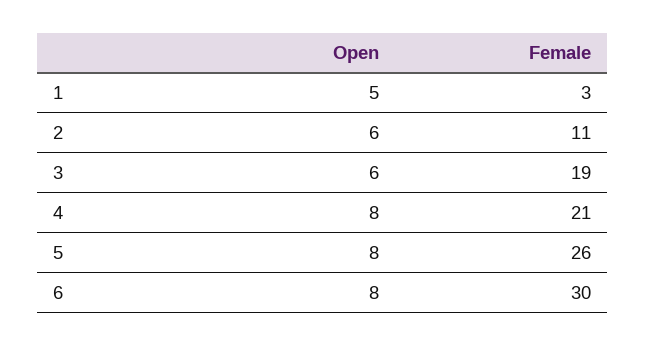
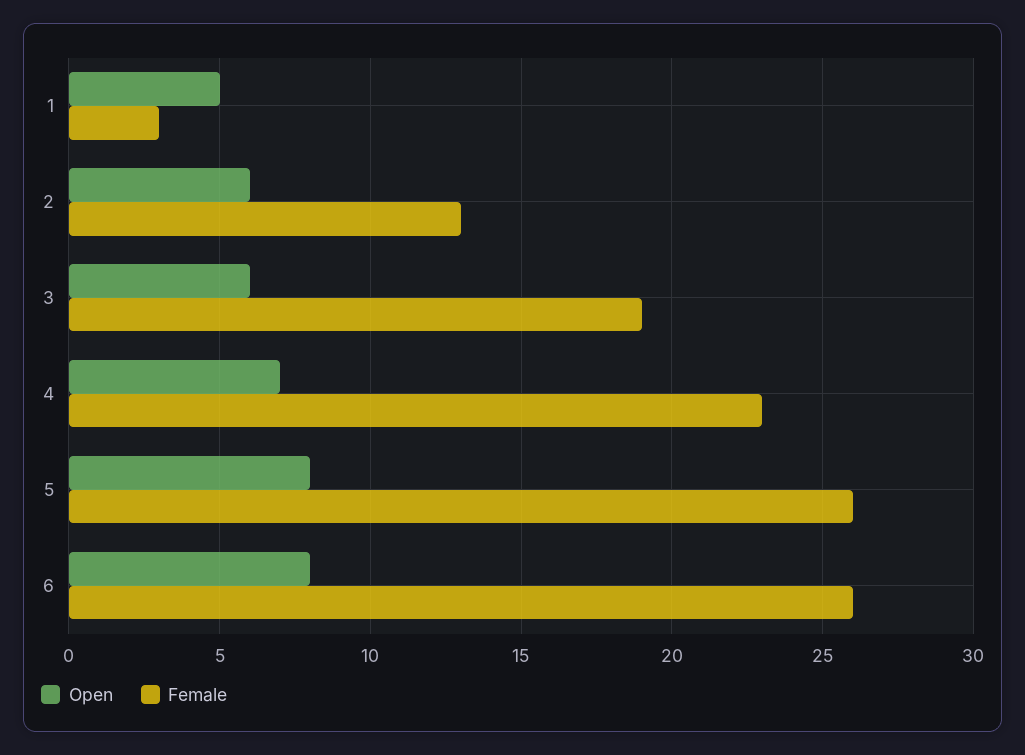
Female, 2: 11 -> 13
Open, 4: 8 -> 7
Female, 4: 21 -> 23
Female, 6: 30 -> 26

